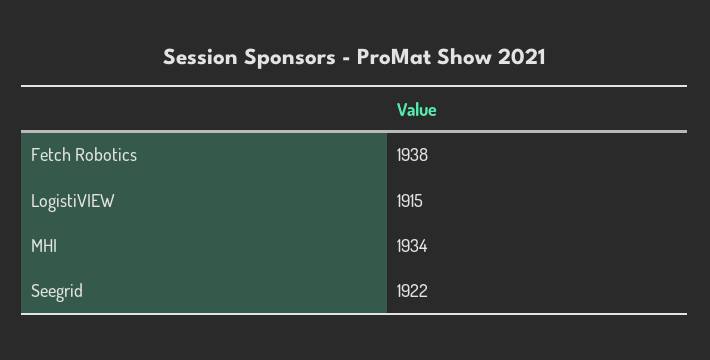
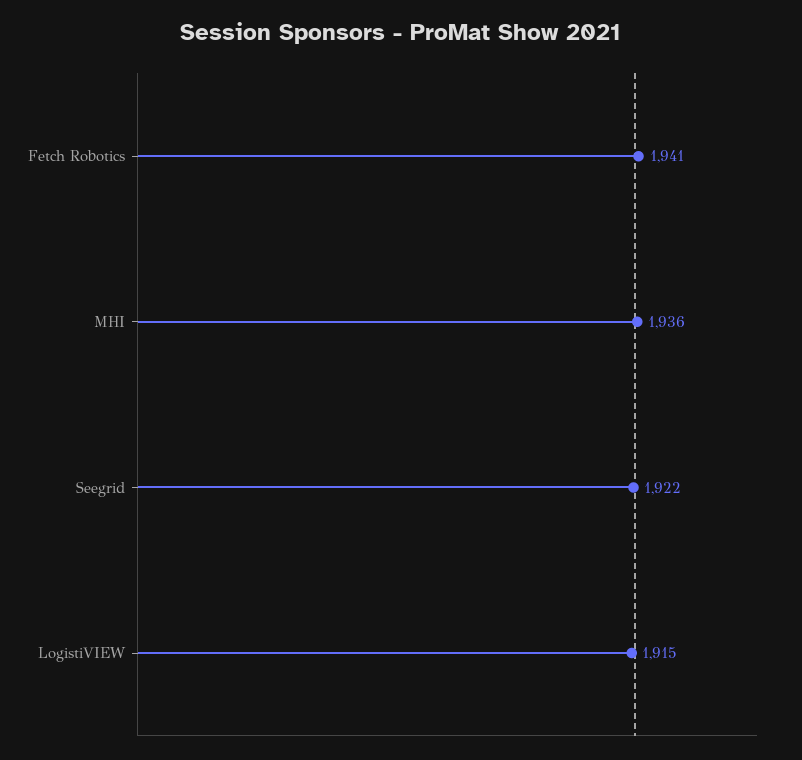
Fetch Robotics: 1938 -> 1941
MHI: 1934 -> 1936

